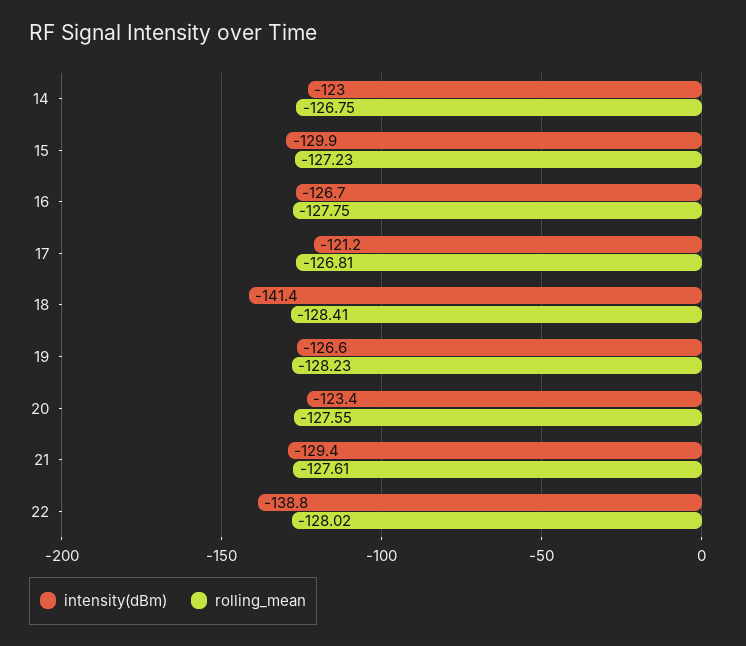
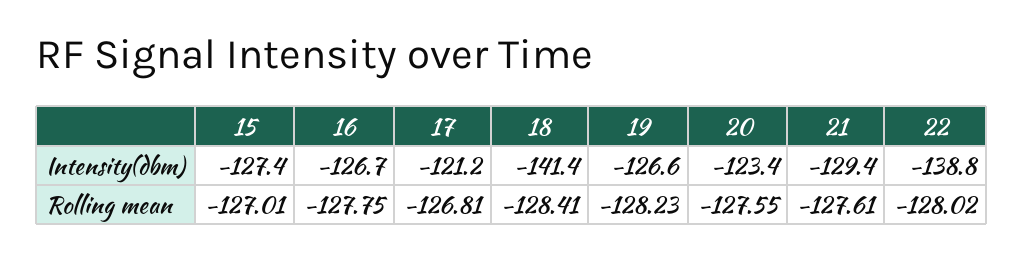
intensity(dBm), 14: -123 -> none
rolling_mean, 14: -126.75 -> none
intensity(dBm), 15: -129.9 -> -127.4
rolling_mean, 15: -127.23 -> -127.01

